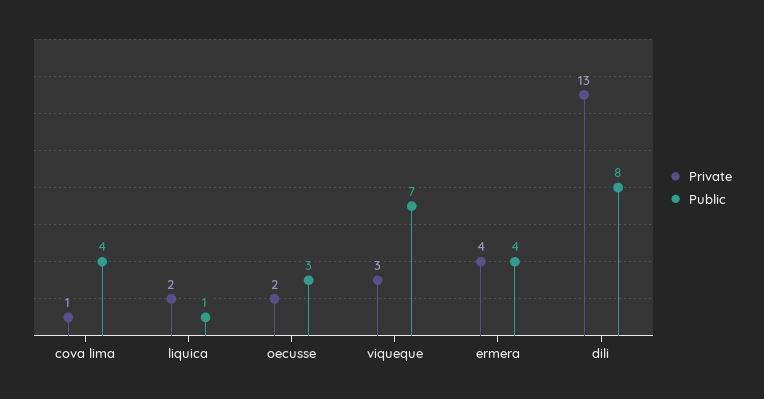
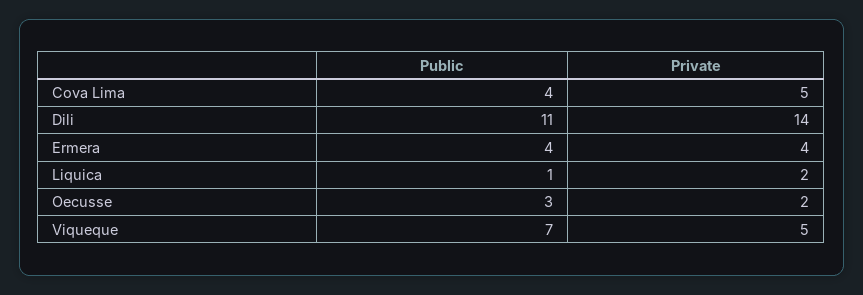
Private, cova lima: 1 -> 5
Private, viqueque: 3 -> 5
Private, dili: 13 -> 14
Public, dili: 8 -> 11

